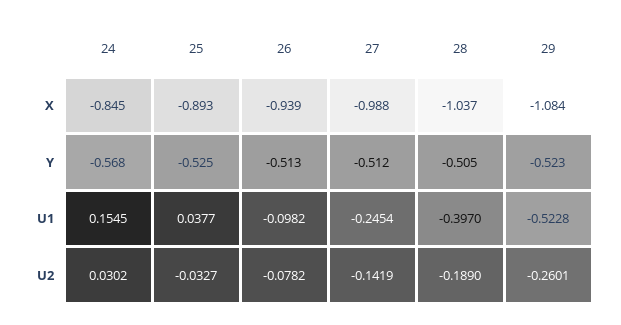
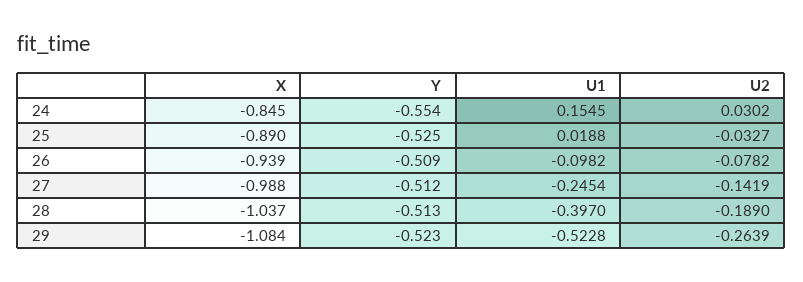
25, X: -0.893 -> -0.89
24, Y: -0.568 -> -0.554
26, Y: -0.513 -> -0.509
28, Y: -0.505 -> -0.513
25, U1: 0.0377 -> 0.0188
29, U2: -0.2601 -> -0.2639

